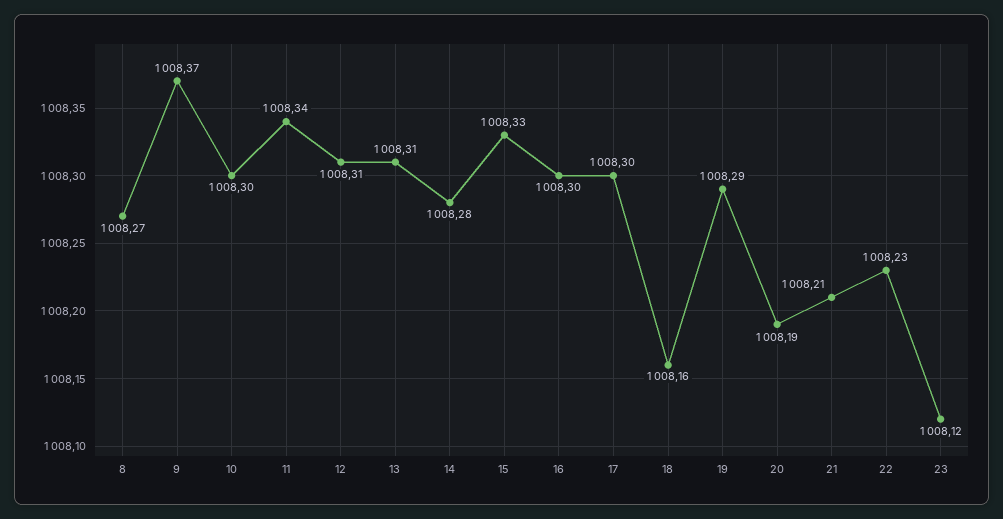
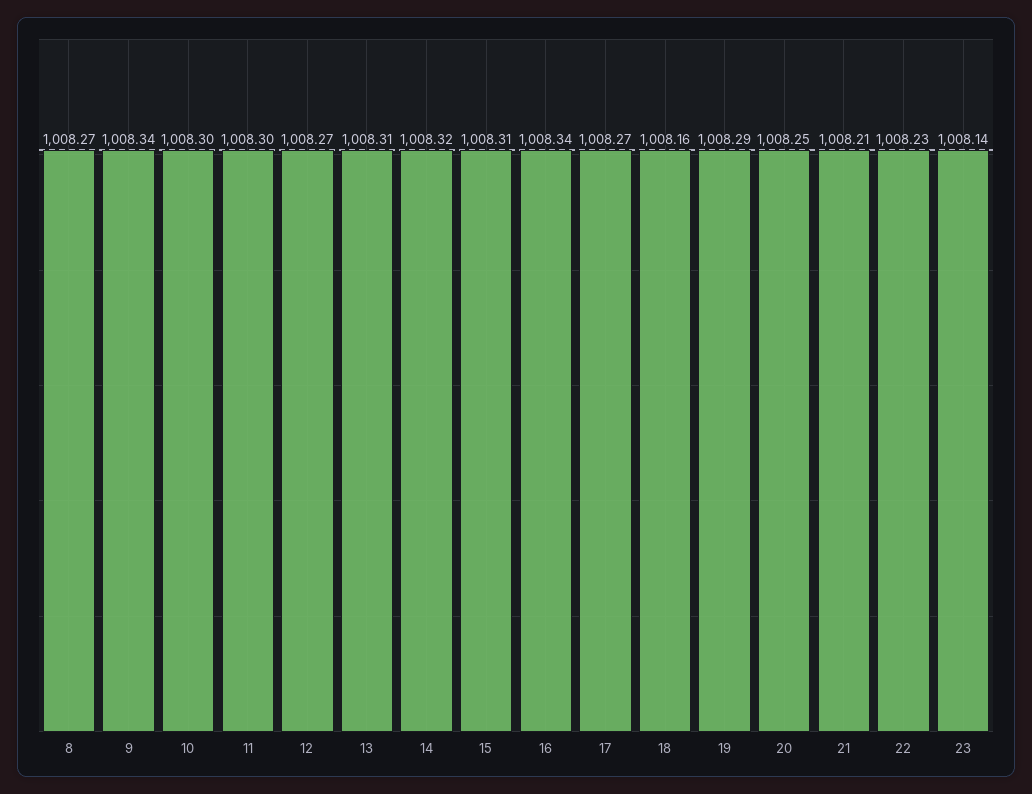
9: 1008.37 -> 1008.34
11: 1008.34 -> 1008.3
12: 1008.31 -> 1008.27
14: 1008.28 -> 1008.32
15: 1008.33 -> 1008.31
16: 1008.3 -> 1008.34
17: 1008.3 -> 1008.27
20: 1008.19 -> 1008.25
23: 1008.12 -> 1008.14

